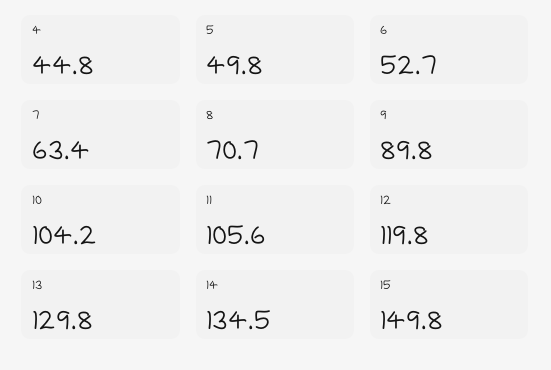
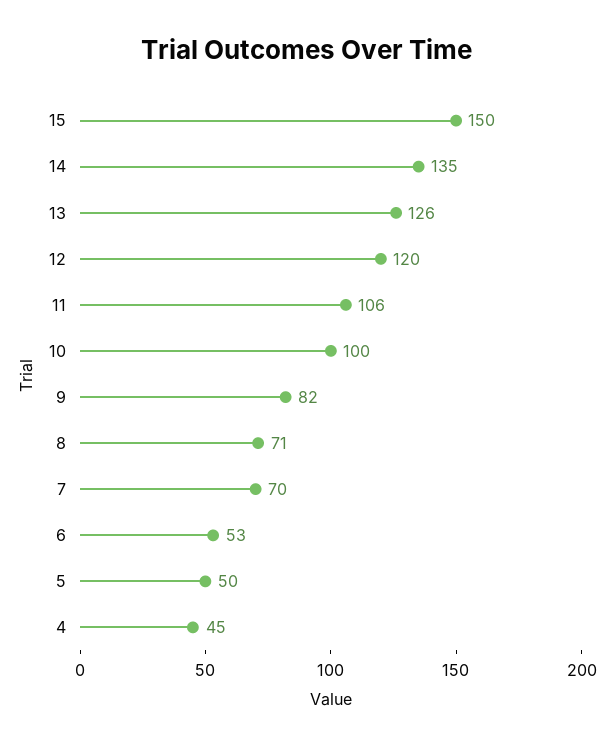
7: 63.4 -> 70
9: 89.8 -> 82
10: 104.2 -> 100
13: 129.8 -> 126

